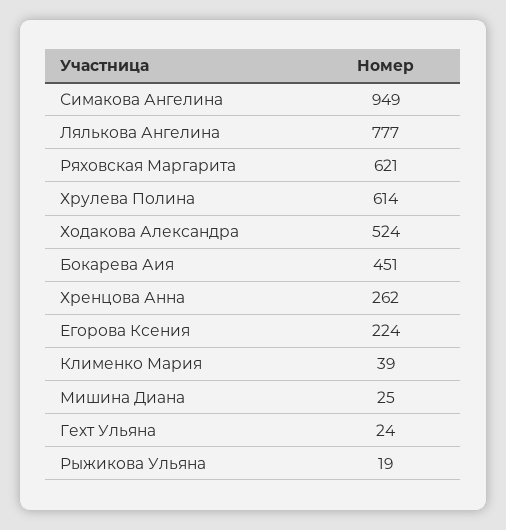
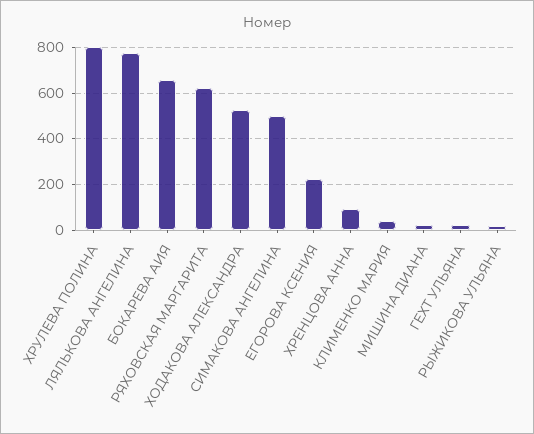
Симакова Ангелина: 949 -> 500
Хрулева Полина: 614 -> 800
Бокарева Аия: 451 -> 650
Хренцова Анна: 262 -> 100

